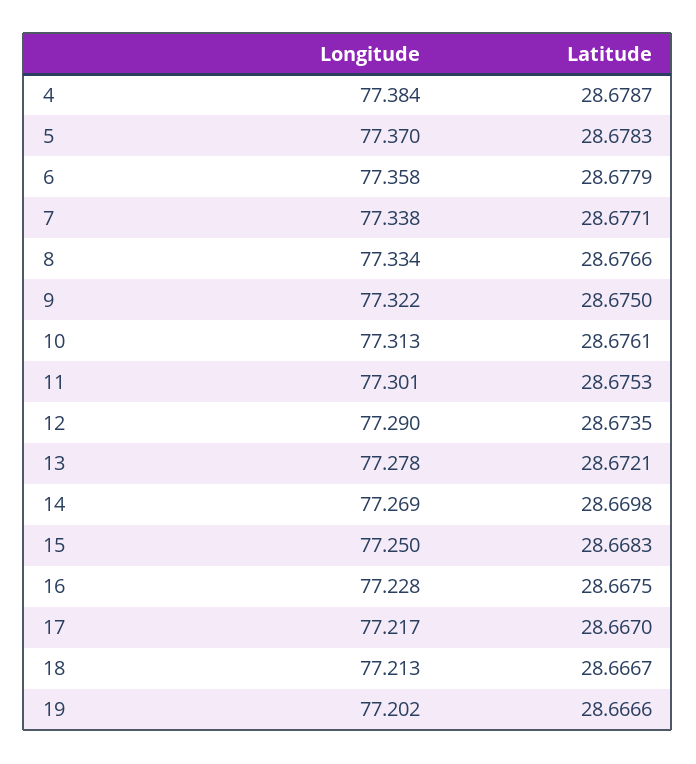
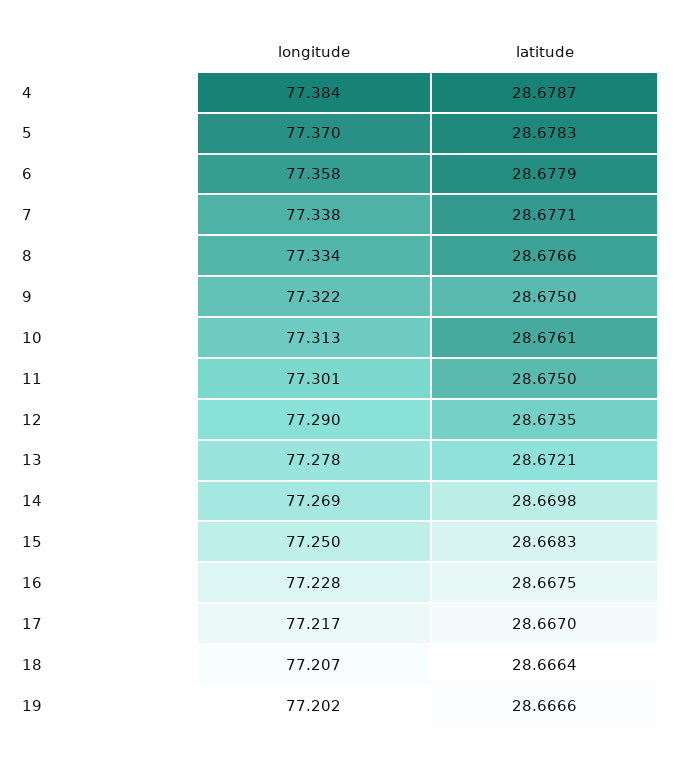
Latitude, 11: 28.6753 -> 28.675
Longitude, 18: 77.213 -> 77.207
Latitude, 18: 28.6667 -> 28.6664

